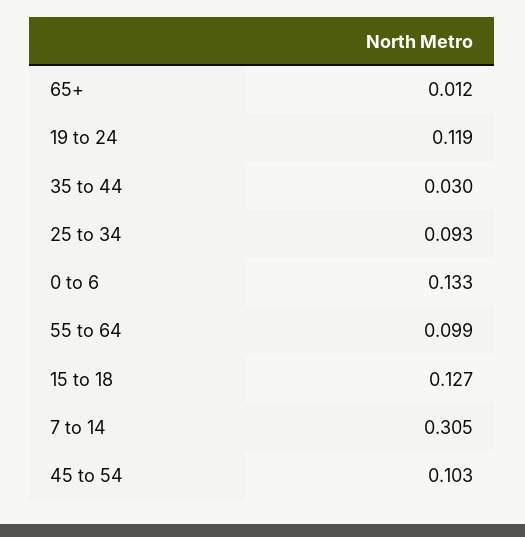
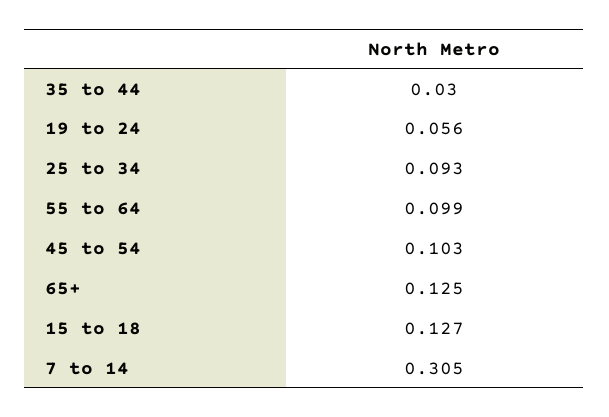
65+: 0.012 -> 0.125
19 to 24: 0.119 -> 0.056
0 to 6: 0.133 -> none

